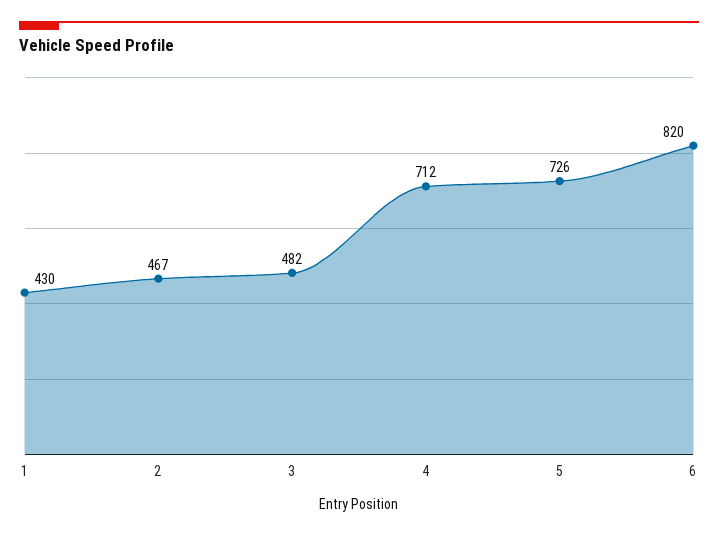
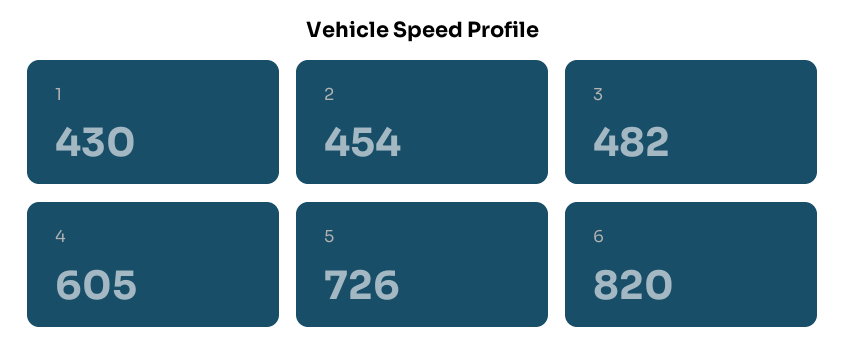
2: 467 -> 454
4: 712 -> 605

